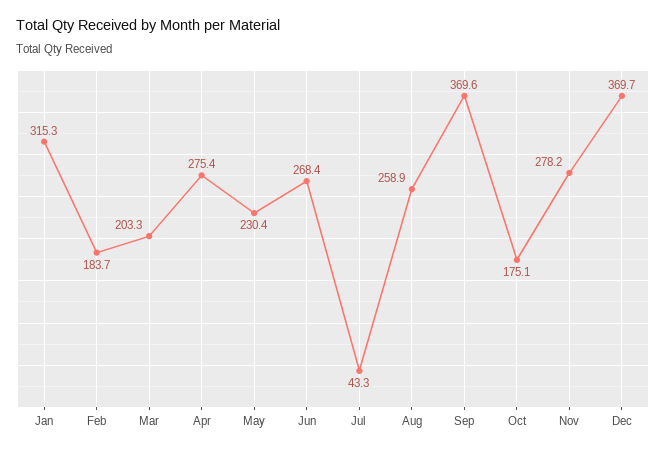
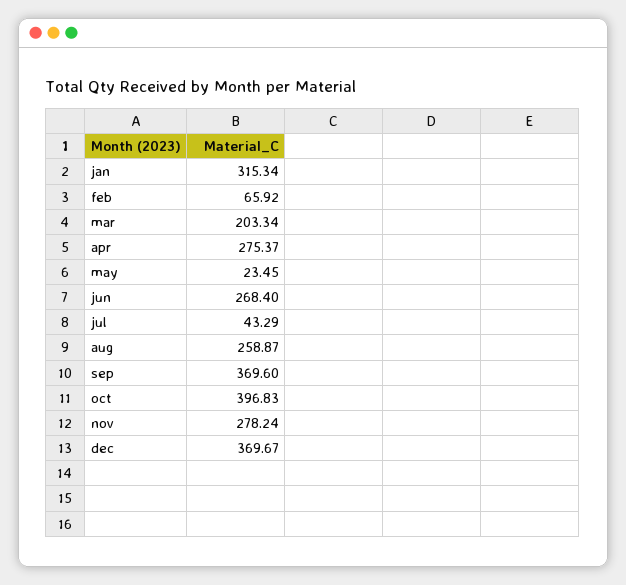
Feb: 183.7 -> 65.92
May: 230.4 -> 23.45
Oct: 175.1 -> 396.83

